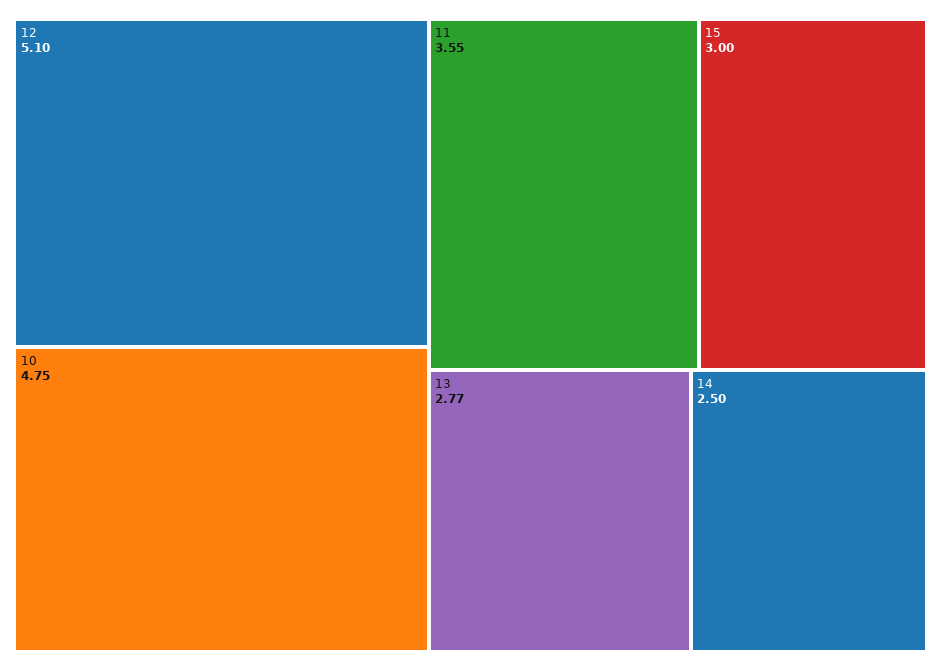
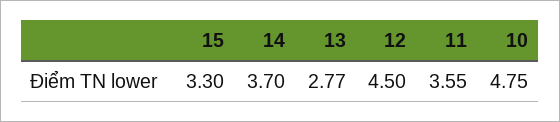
12: 5.1 -> 4.5
15: 3 -> 3.3
14: 2.5 -> 3.7

